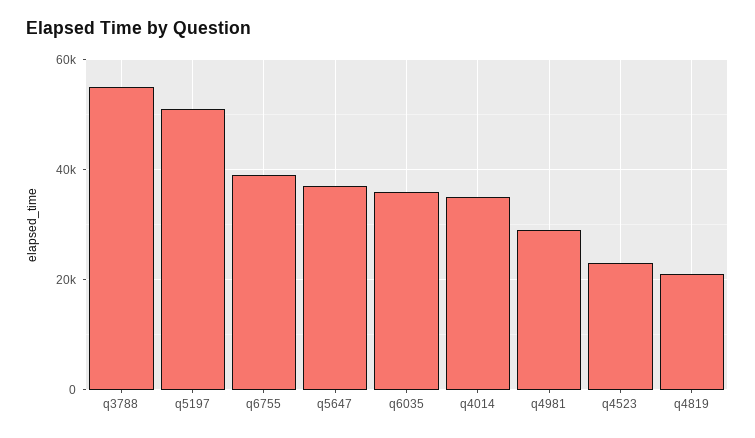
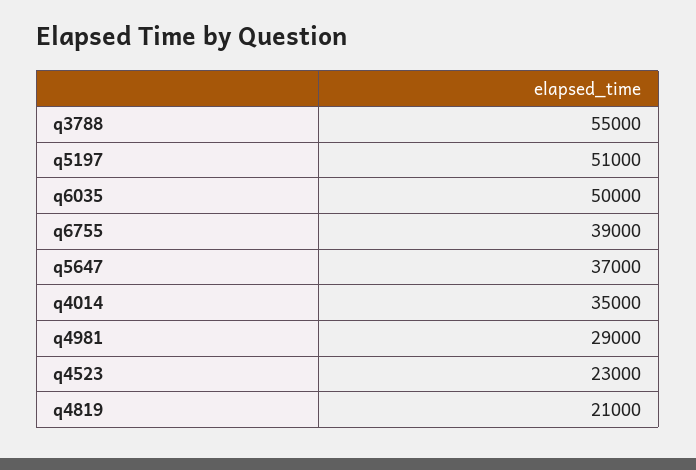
q6035: 36000 -> 50000

